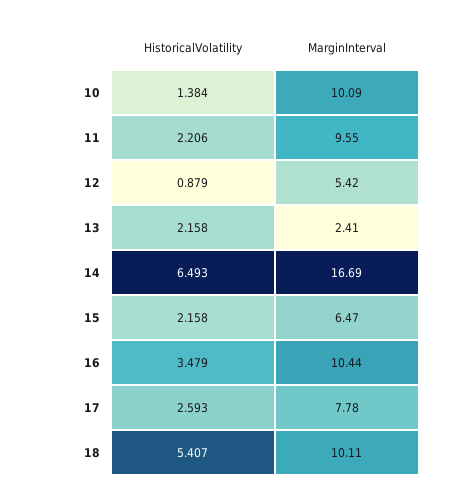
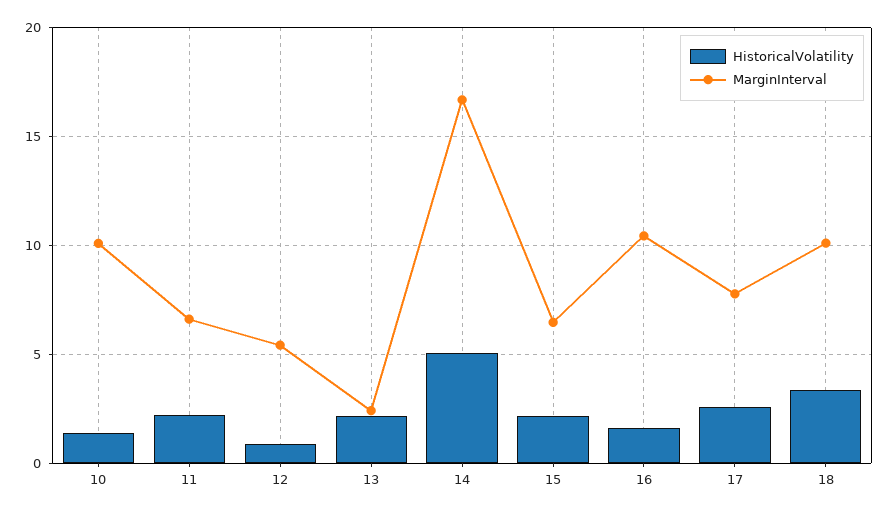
MarginInterval, 11: 9.55 -> 6.5
HistoricalVolatility, 14: 6.493 -> 5
HistoricalVolatility, 16: 3.479 -> 1.5
HistoricalVolatility, 18: 5.407 -> 3.5

